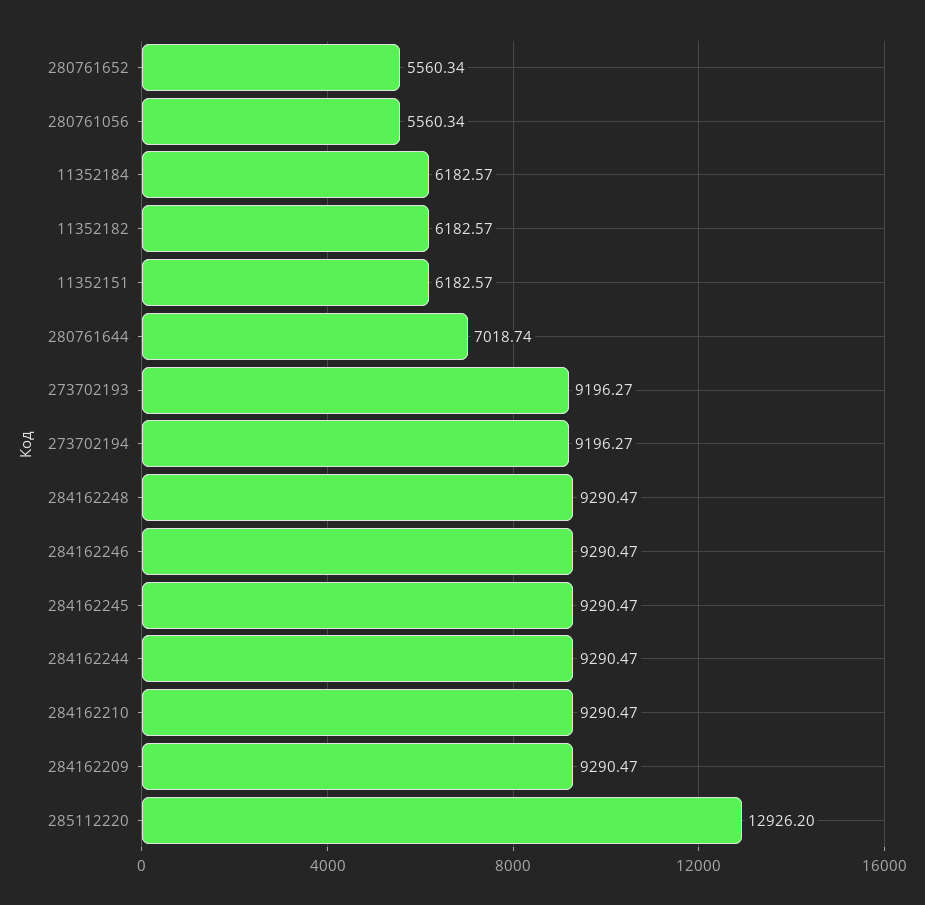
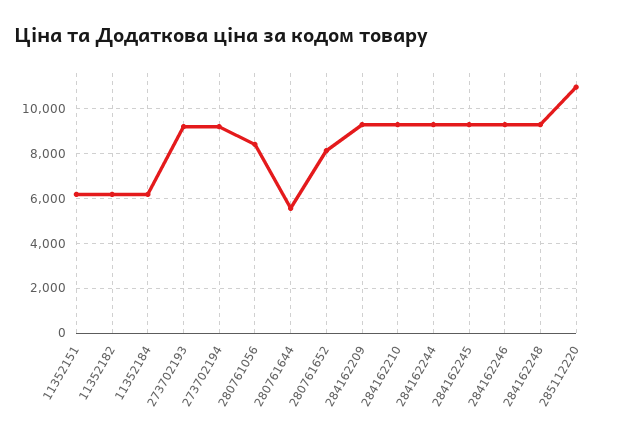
280761652: 5560.34 -> 8000
280761056: 5560.34 -> 8500
280761644: 7018.74 -> 5500
285112220: 12926.2 -> 11000

